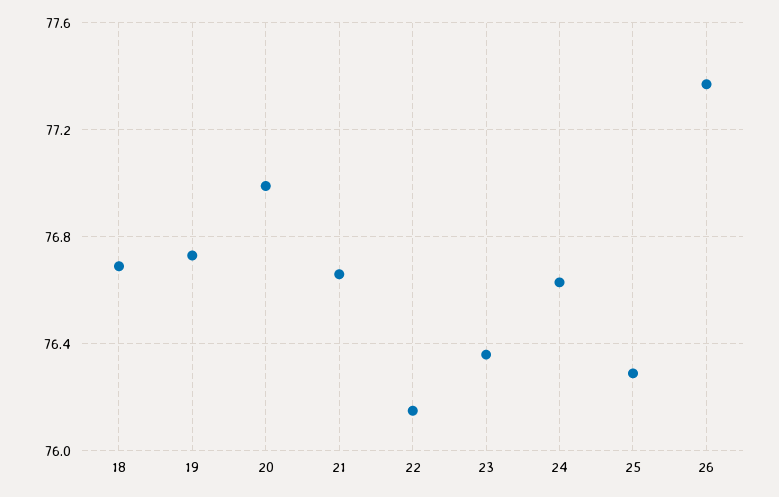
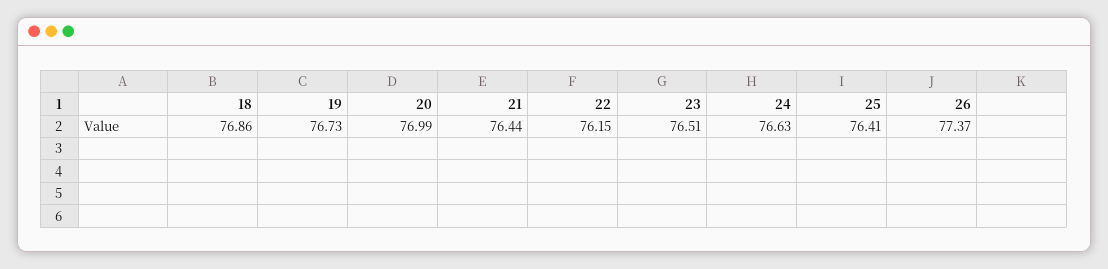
18: 76.7 -> 76.86
21: 76.65 -> 76.44
23: 76.35 -> 76.51
25: 76.3 -> 76.41

